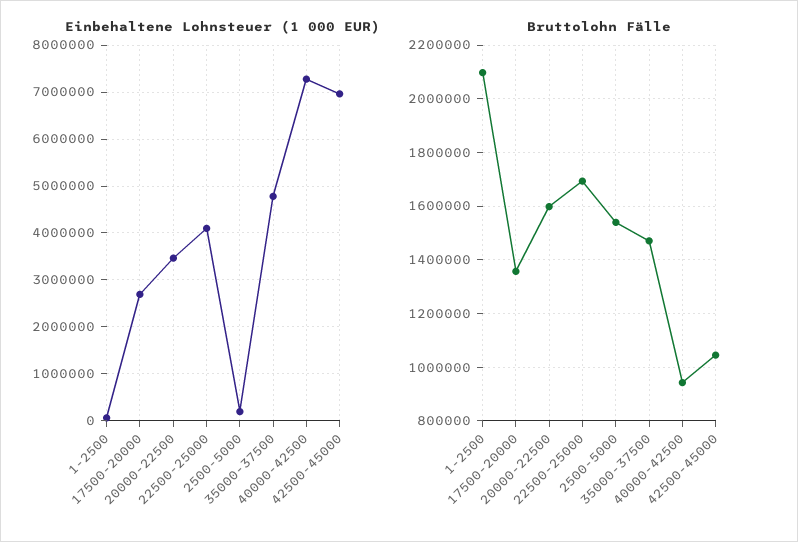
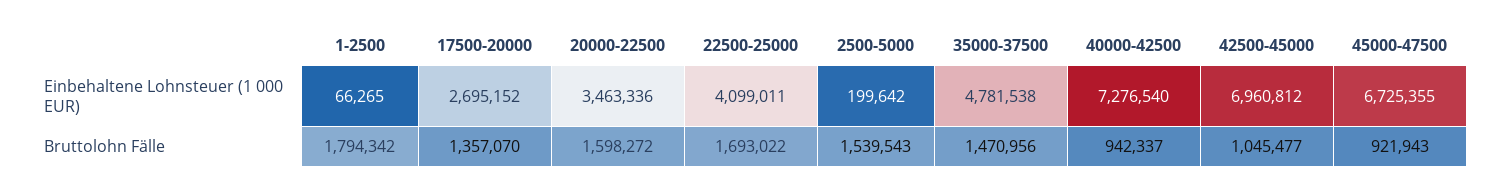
Bruttolohn Fälle, 1-2500: 2100000 -> 1794342
Einbehaltene Lohnsteuer (1 000 EUR), 45000-47500: none -> 6725355
Bruttolohn Fälle, 45000-47500: none -> 921943

